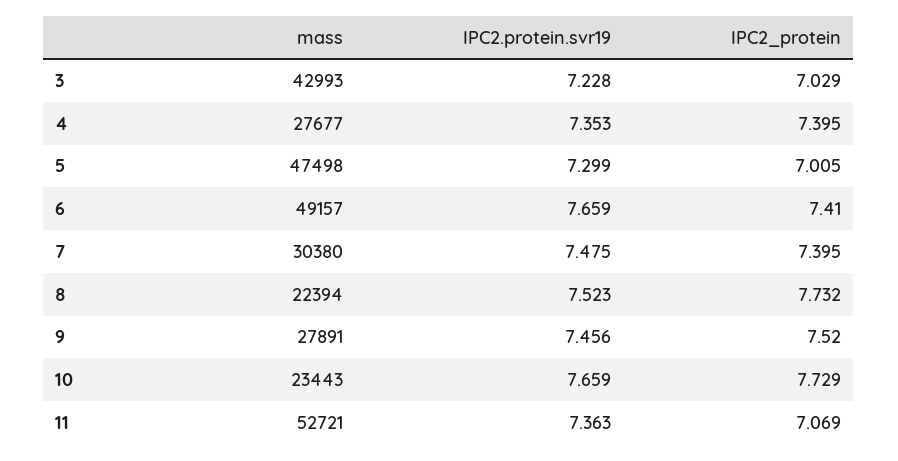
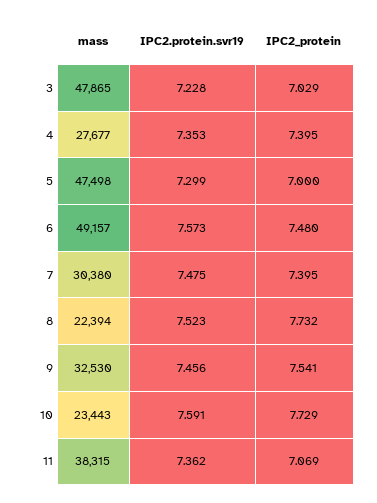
mass, 3: 42993 -> 47865
IPC2_protein, 5: 7.005 -> 7
IPC2.protein.svr19, 6: 7.659 -> 7.573
IPC2_protein, 6: 7.41 -> 7.48
mass, 9: 27891 -> 32530
IPC2_protein, 9: 7.52 -> 7.541
IPC2.protein.svr19, 10: 7.659 -> 7.591
mass, 11: 52721 -> 38315
IPC2.protein.svr19, 11: 7.363 -> 7.362

